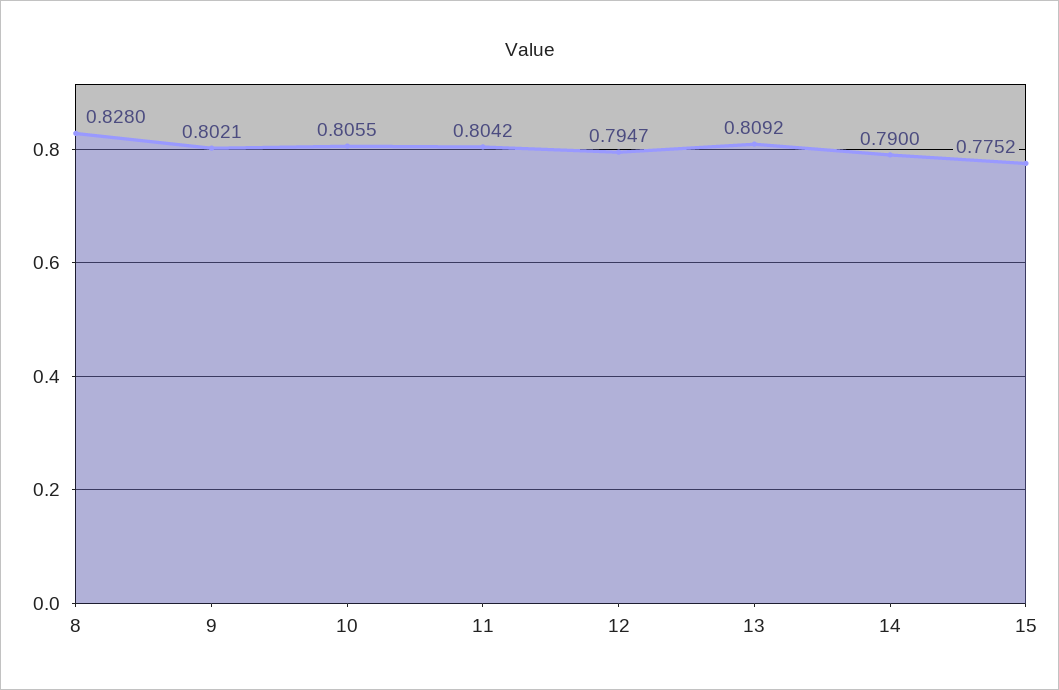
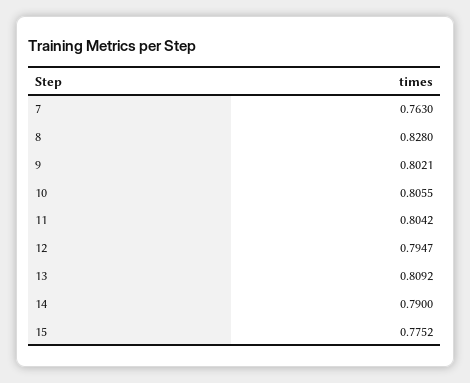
7: none -> 0.763

